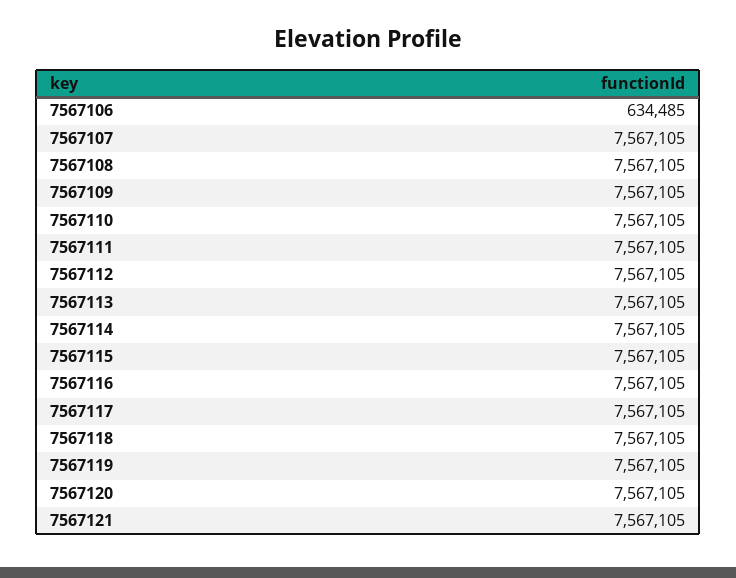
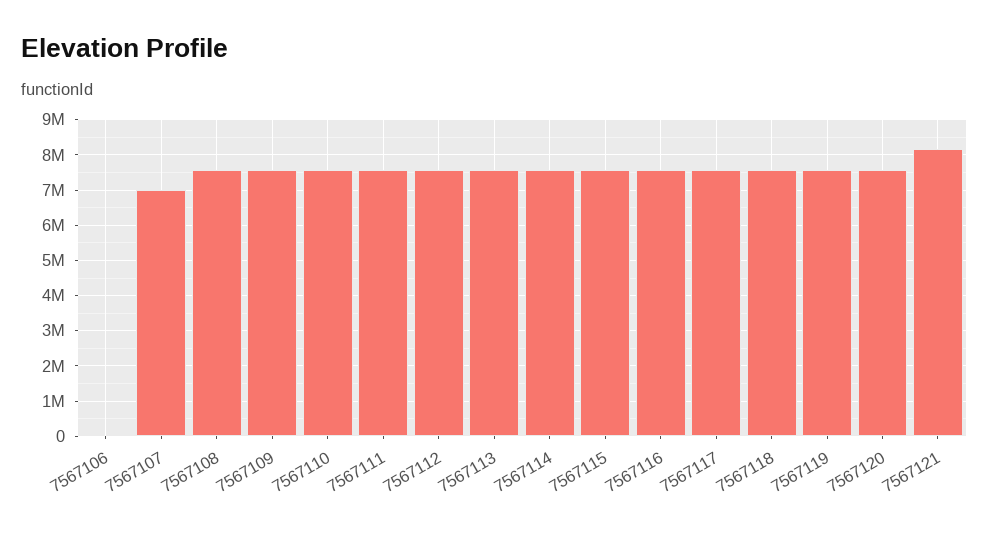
7567106: 634485 -> 0
7567107: 7567105 -> 7000000
7567121: 7567105 -> 8200000

